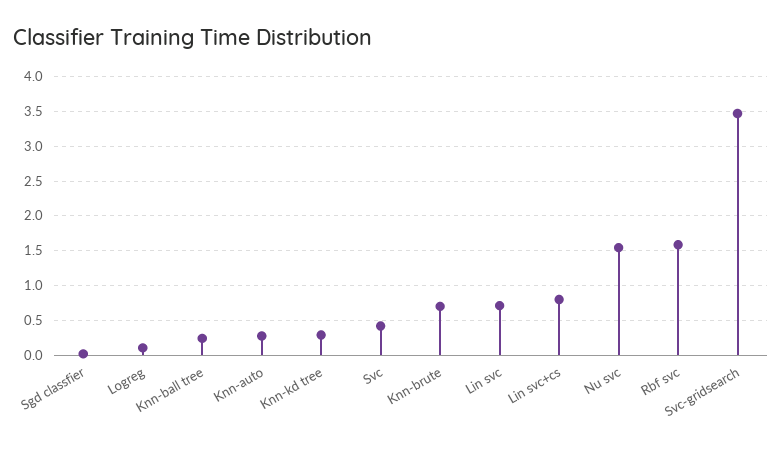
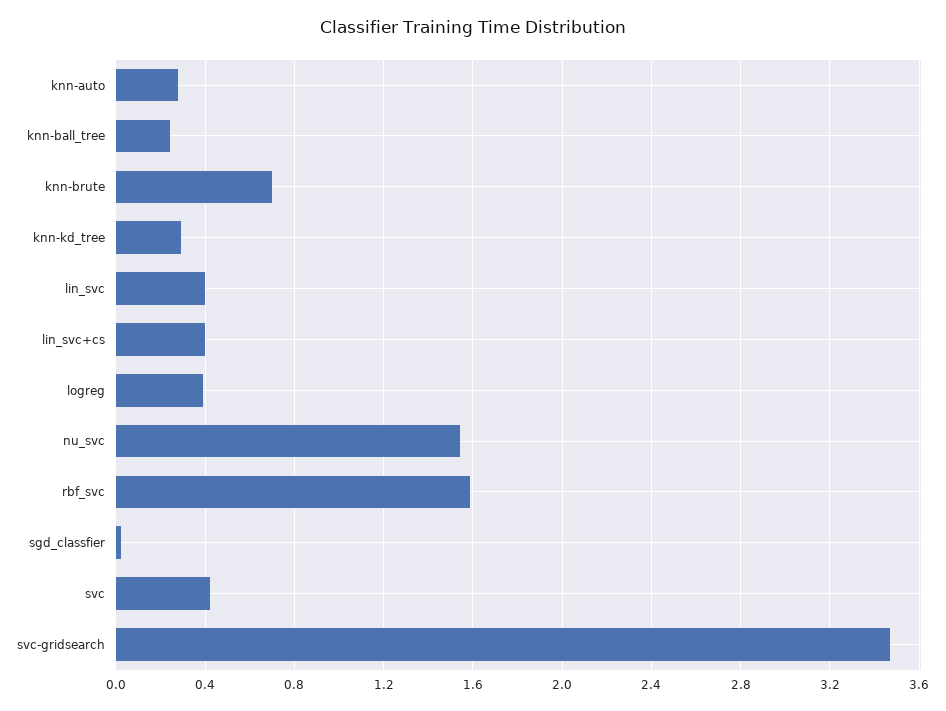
Logreg: 0.1 -> 0.4
Lin svc: 0.7 -> 0.4
Lin svc+cs: 0.8 -> 0.4

